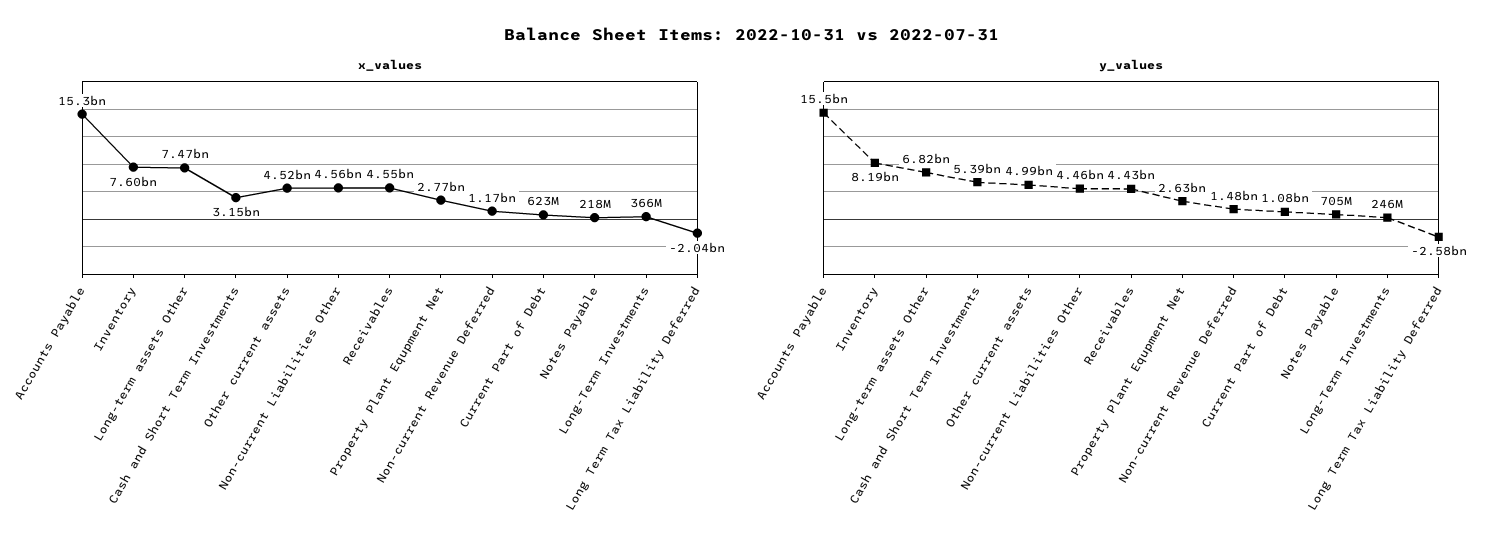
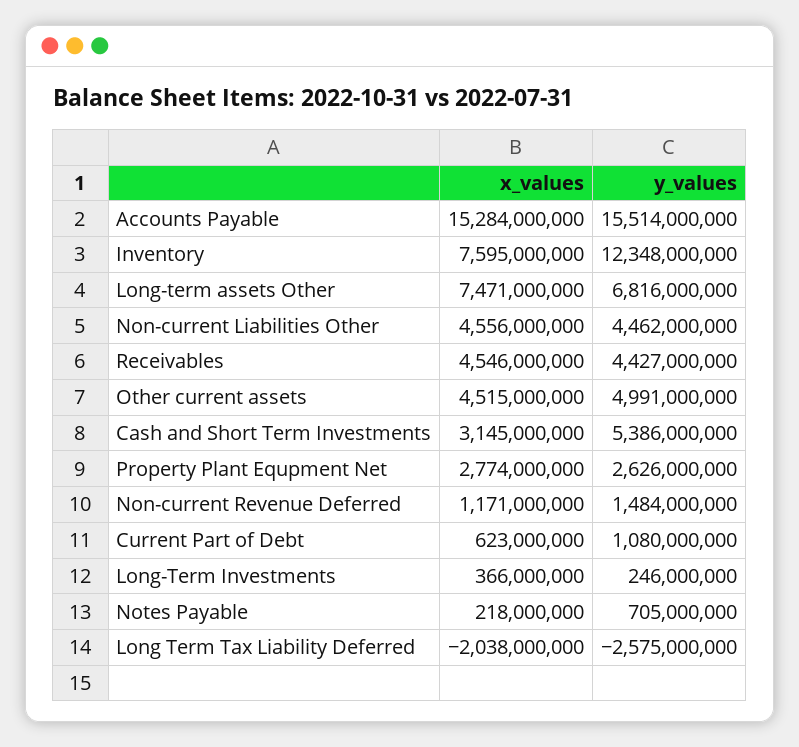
y_values, Inventory: 8190000000 -> 12348000000

